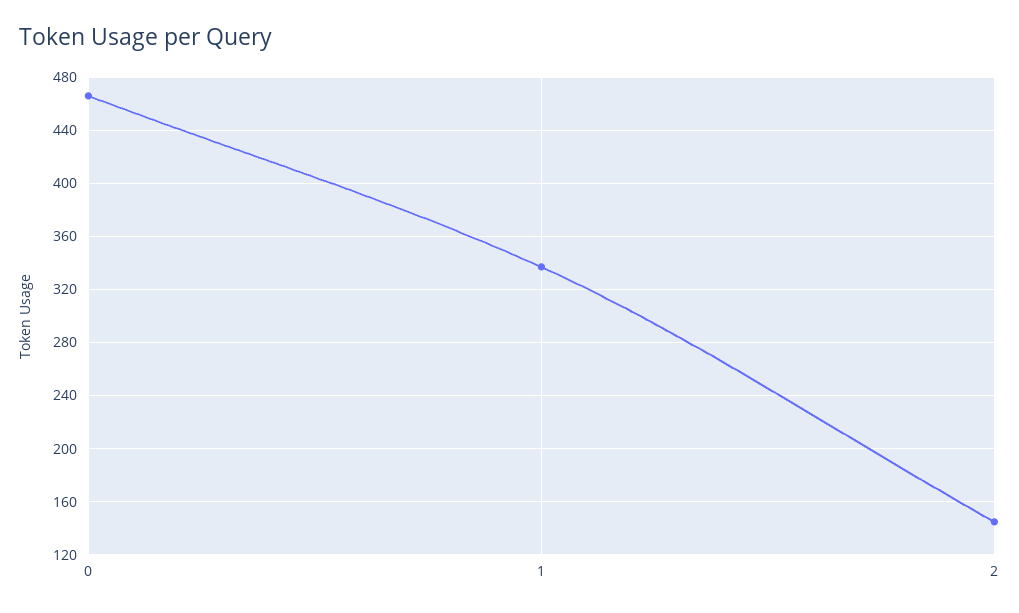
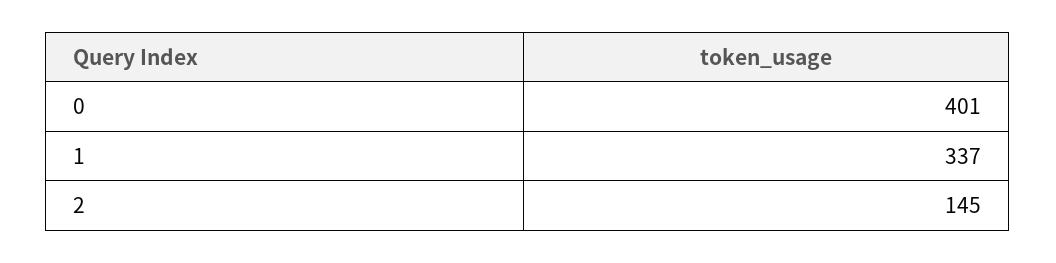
0: 465 -> 401

